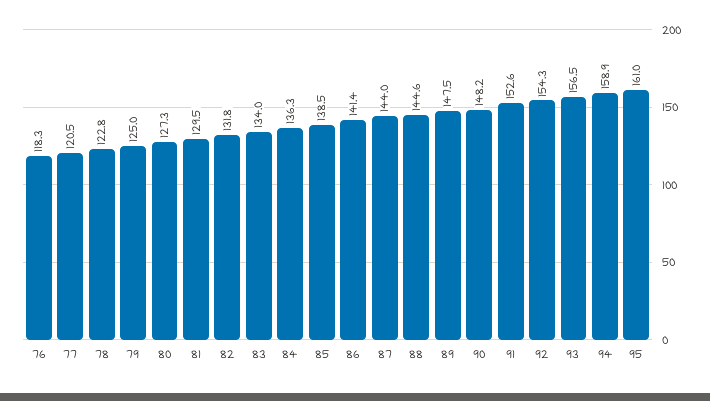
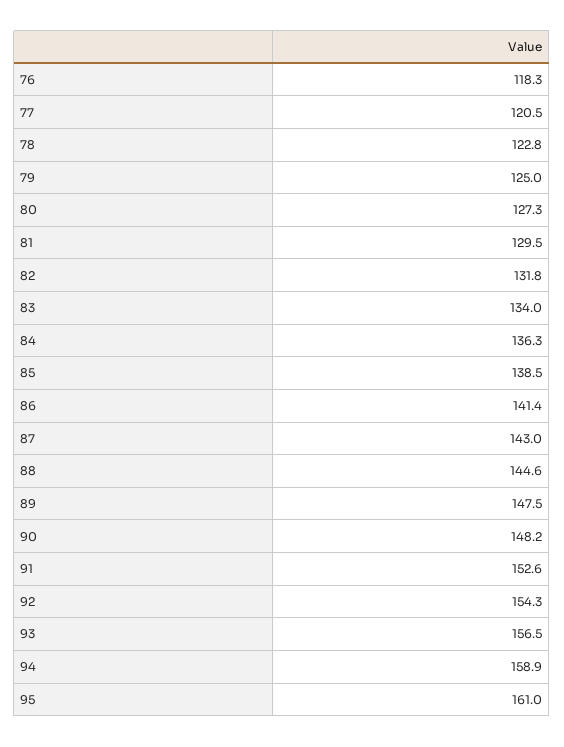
87: 144 -> 143

